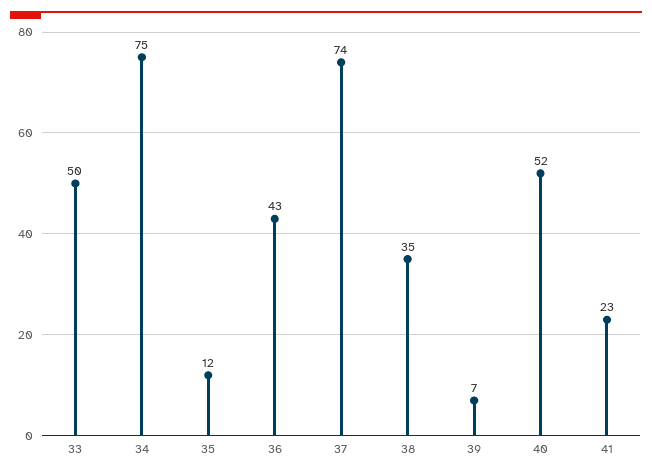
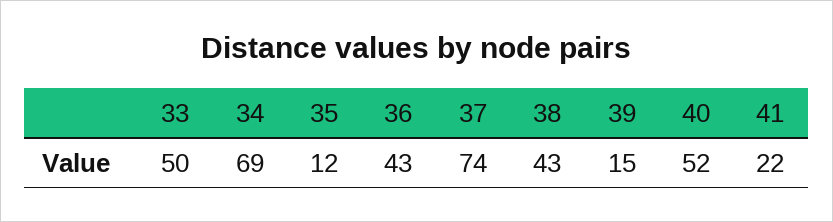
34: 75 -> 69
38: 35 -> 43
39: 7 -> 15
41: 23 -> 22

